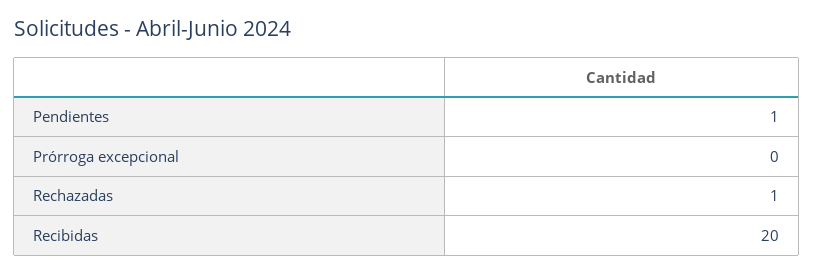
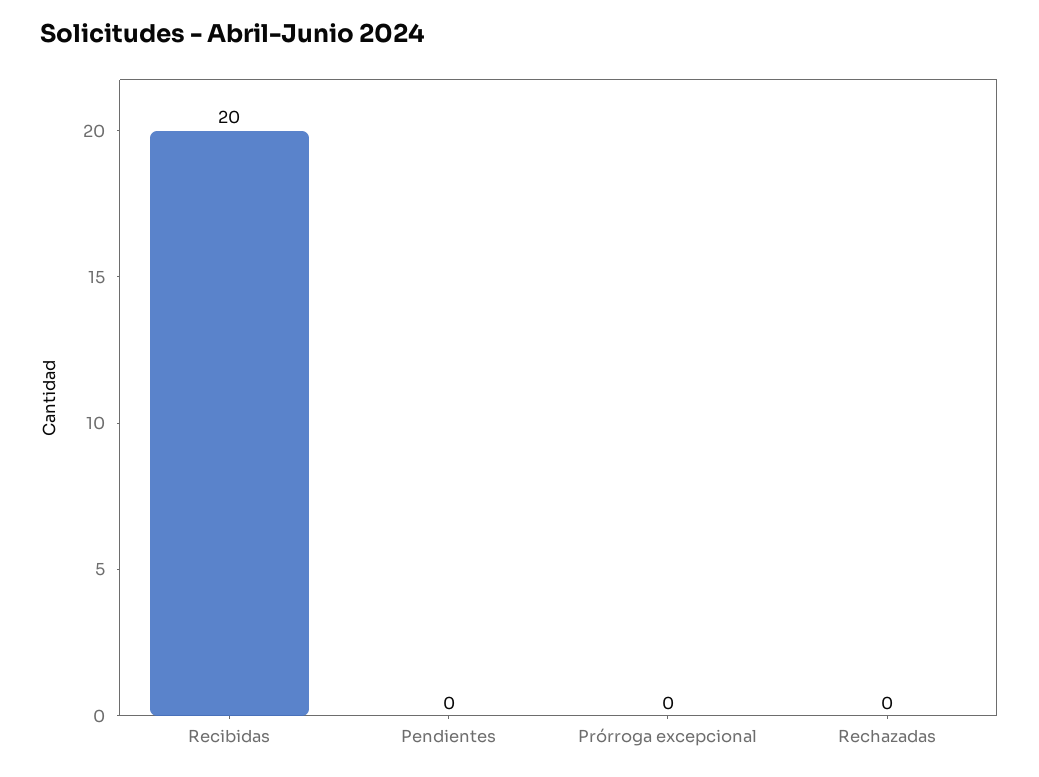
Pendientes: 1 -> 0
Rechazadas: 1 -> 0

